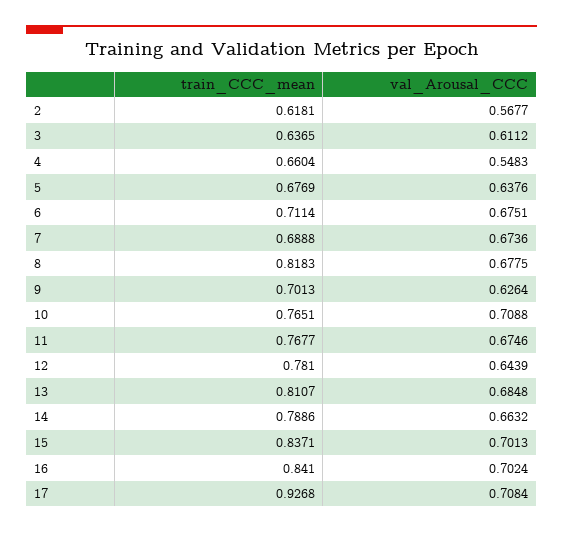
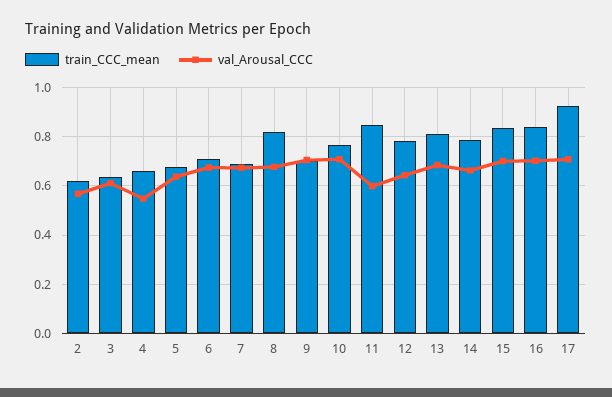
val_Arousal_CCC, 9: 0.6264 -> 0.7
train_CCC_mean, 11: 0.7677 -> 0.85
val_Arousal_CCC, 11: 0.6746 -> 0.6

